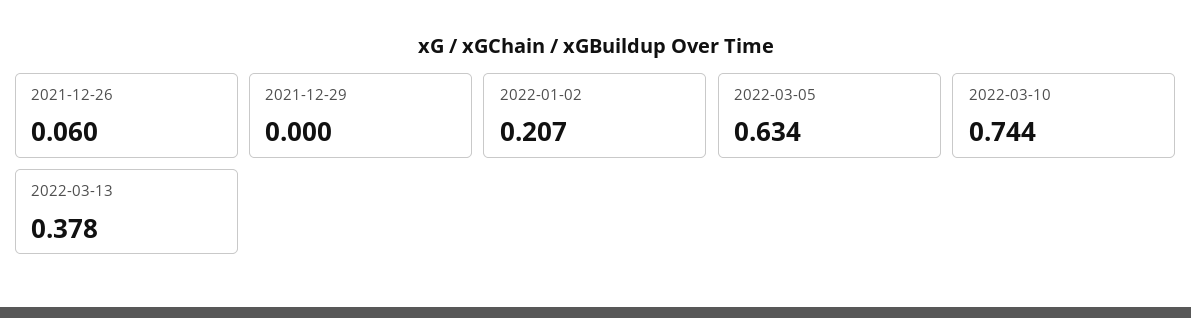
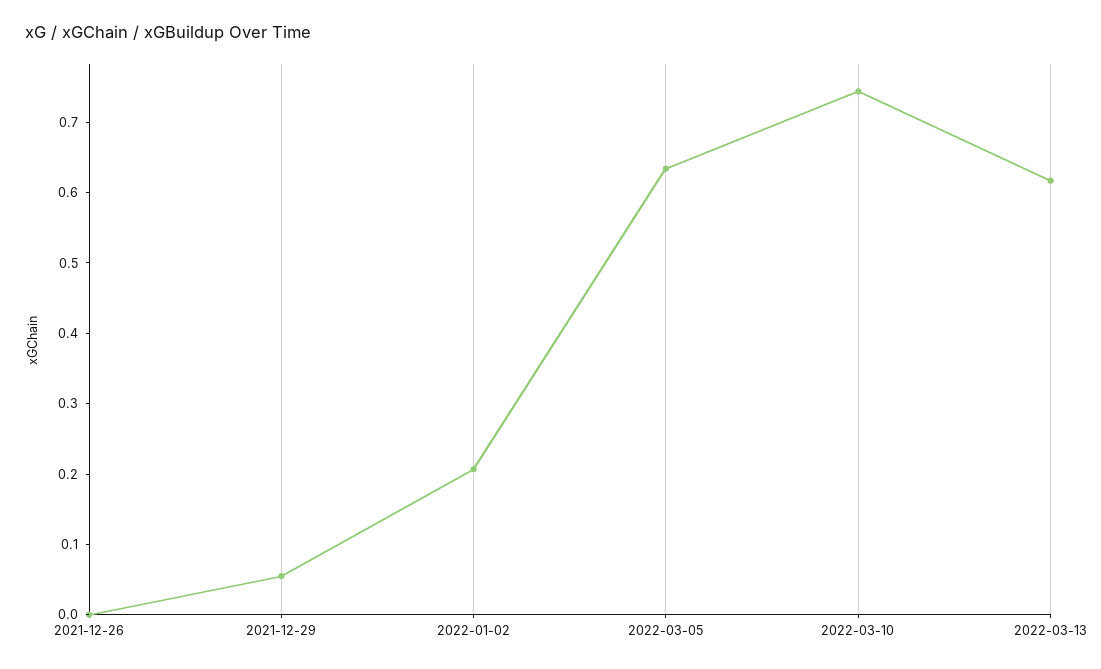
2021-12-26: 0.06 -> 0
2021-12-29: 0 -> 0.06
2022-03-13: 0.378 -> 0.62

